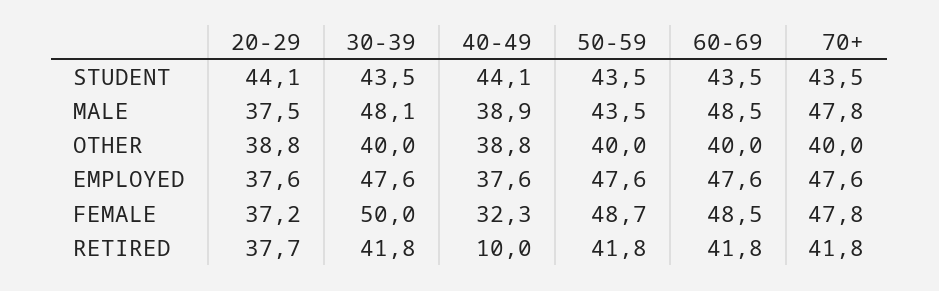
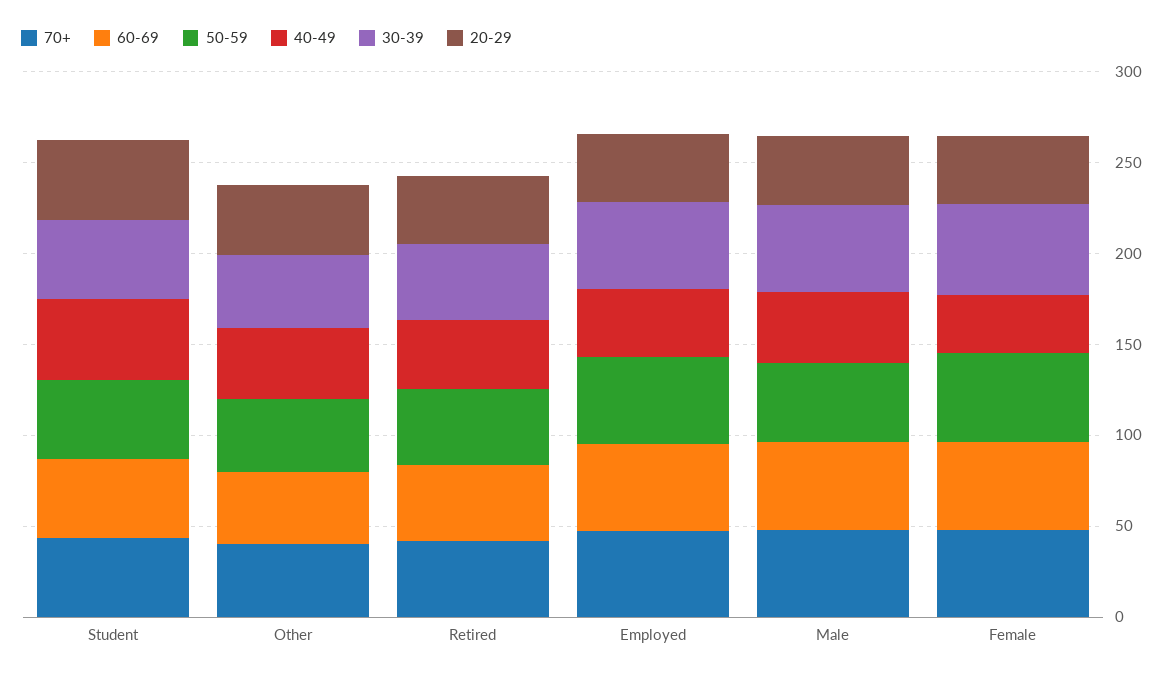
40-49, RETIRED: 10 -> 40

